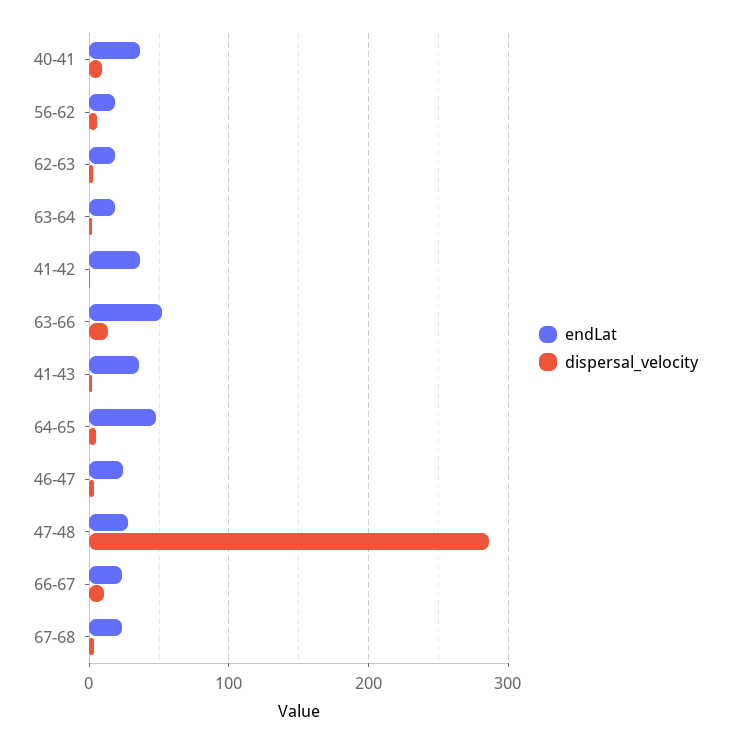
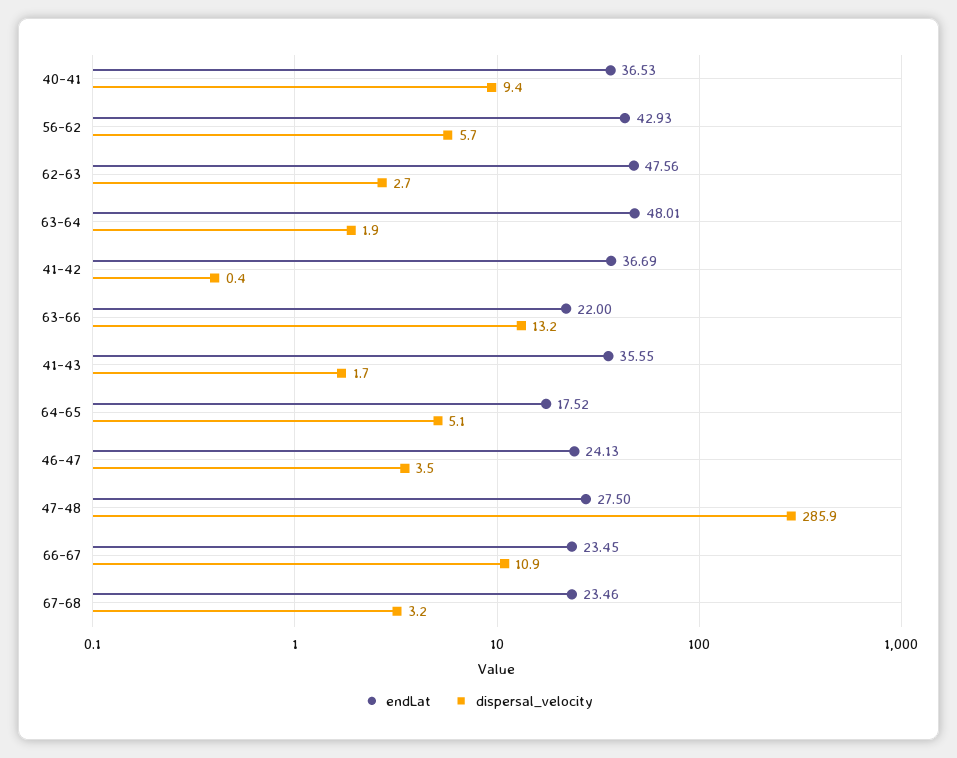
endLat, 56-62: 20 -> 42.93
endLat, 62-63: 20 -> 47.56
endLat, 63-64: 20 -> 48.01
endLat, 63-66: 50 -> 22
endLat, 64-65: 50 -> 17.52

